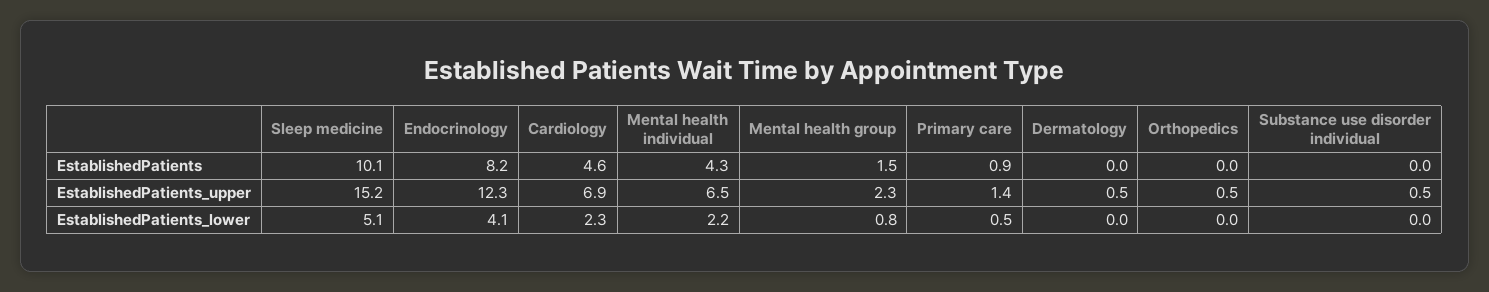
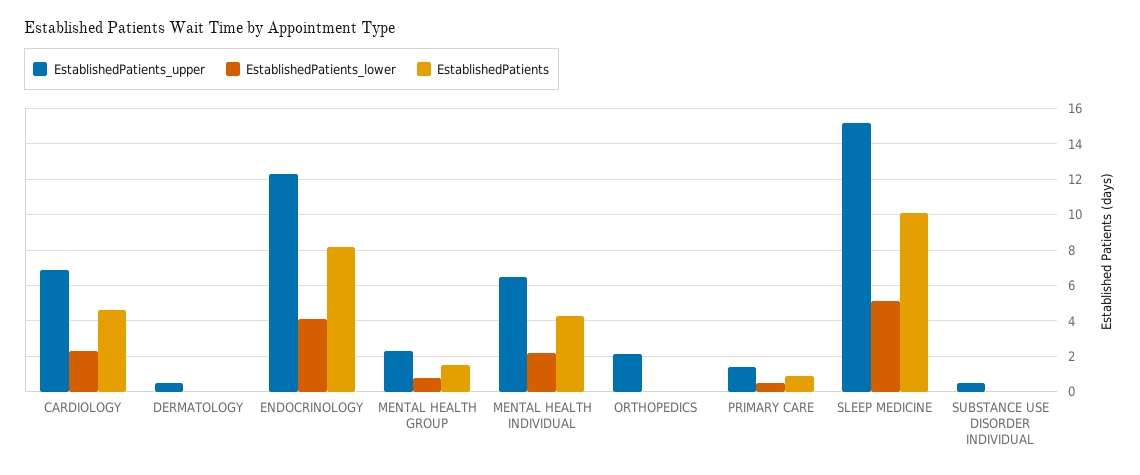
EstablishedPatients_upper, Orthopedics: 0.5 -> 2

